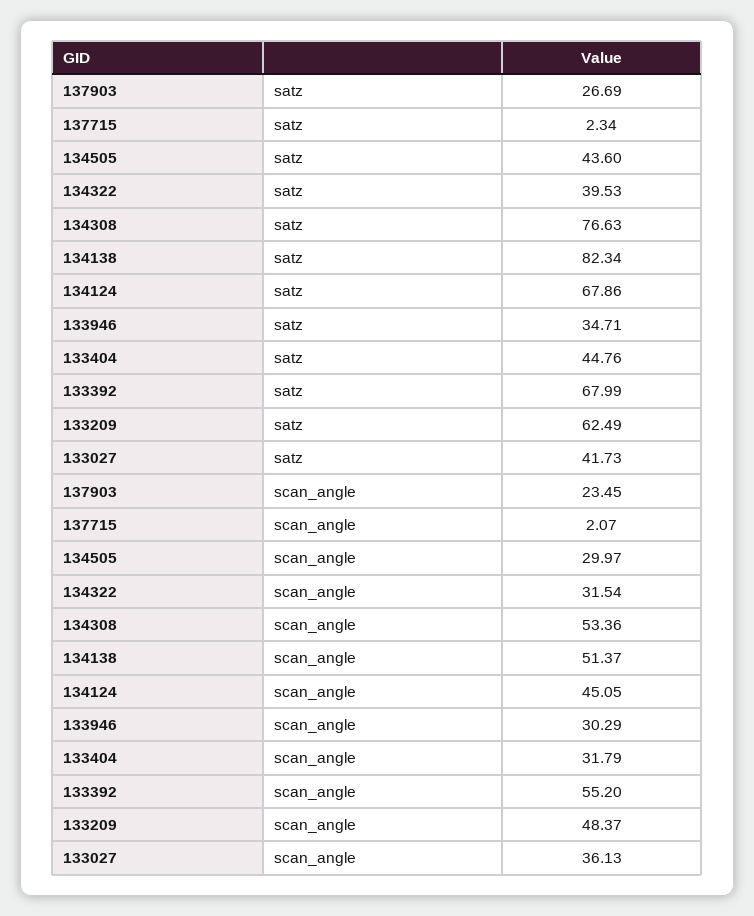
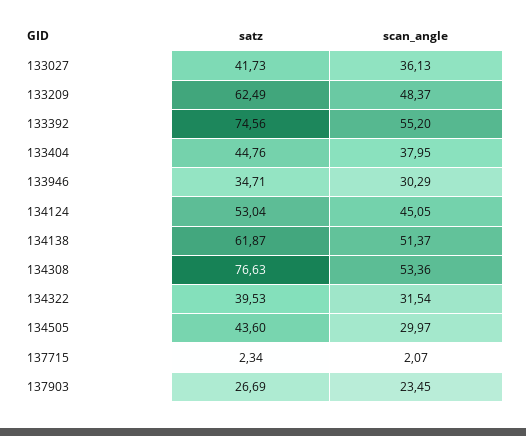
134138, satz: 82.34 -> 61.87
134124, satz: 67.86 -> 53.04
133392, satz: 67.99 -> 74.56
133404, scan_angle: 31.79 -> 37.95

